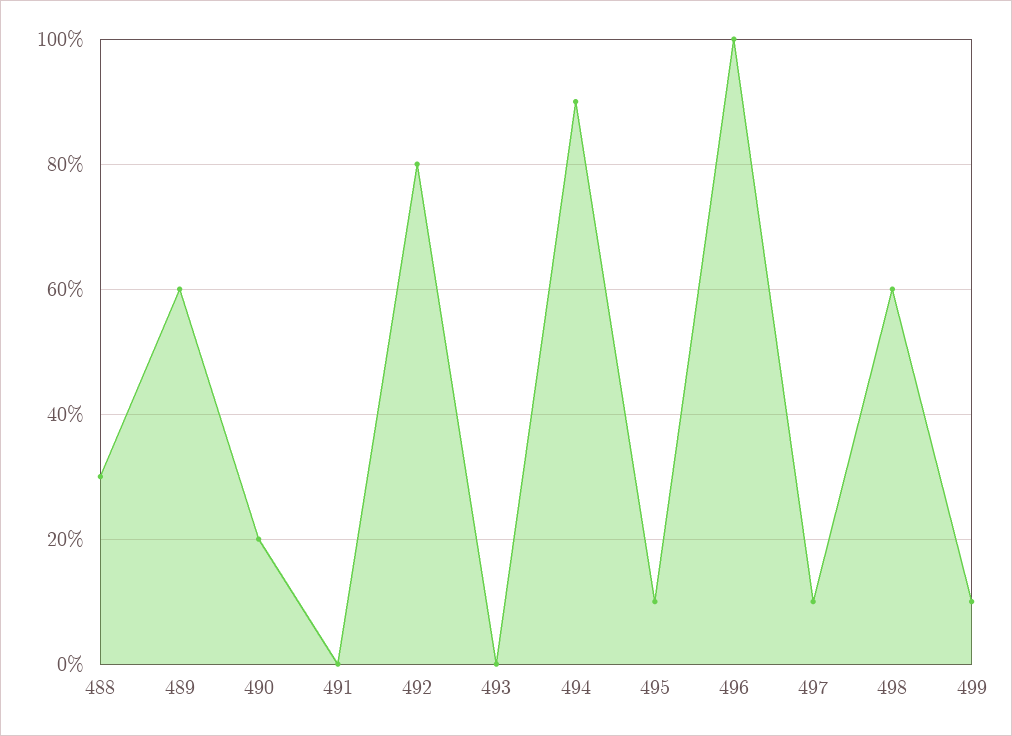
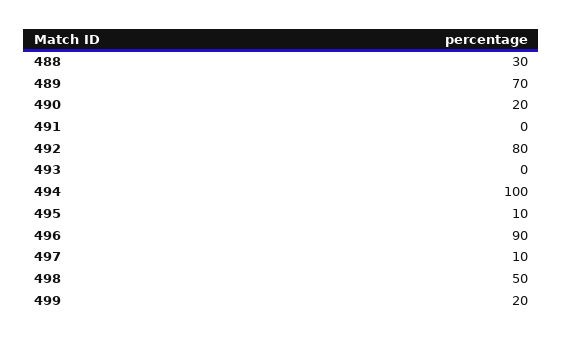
489: 60 -> 70
494: 90 -> 100
496: 100 -> 90
498: 60 -> 50
499: 10 -> 20

